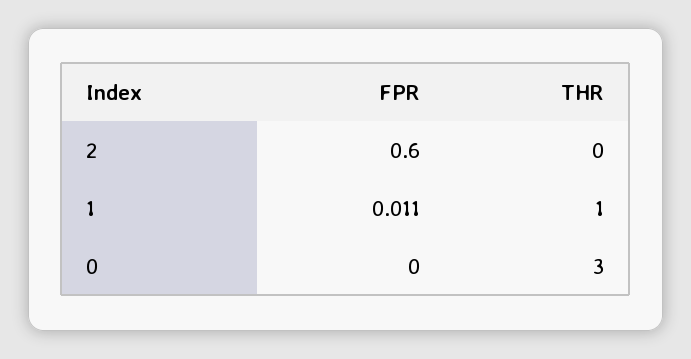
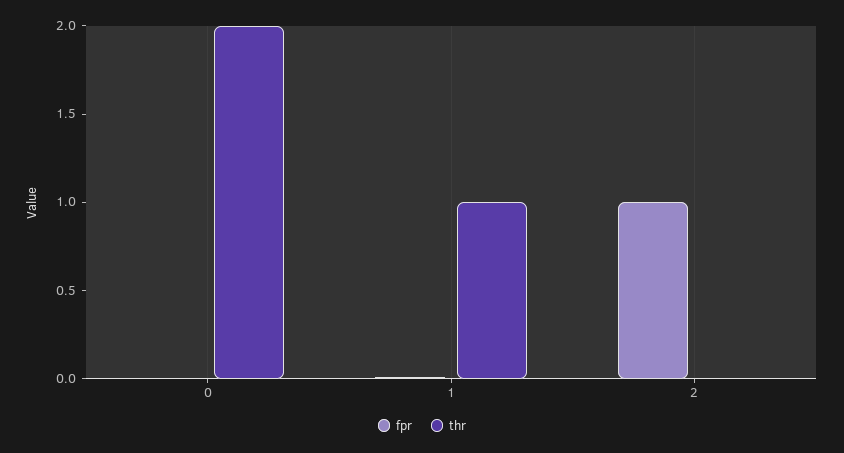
FPR, 2: 0.6 -> 1
THR, 0: 3 -> 2

